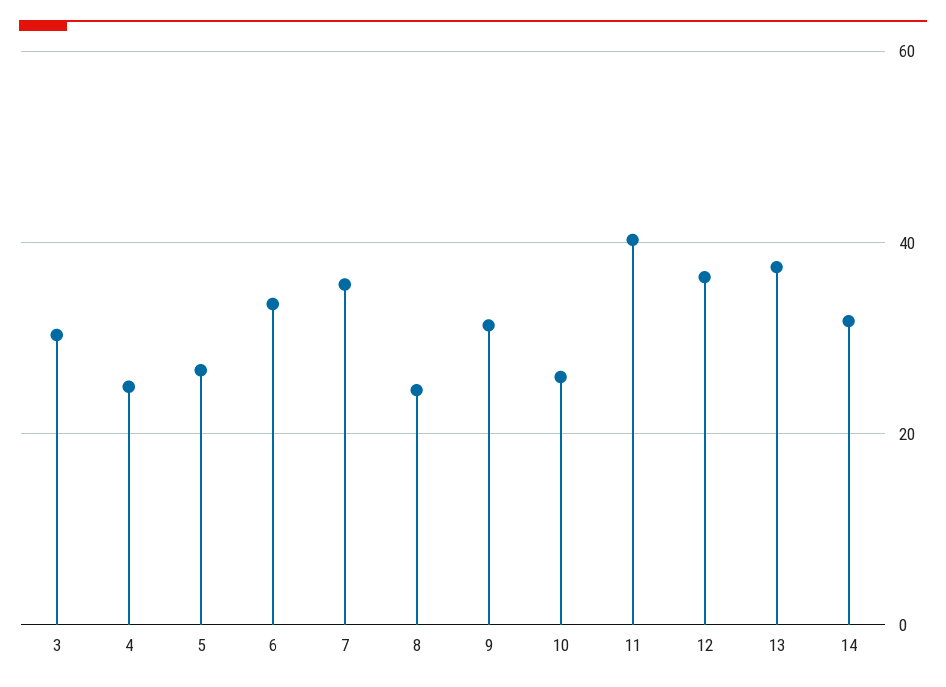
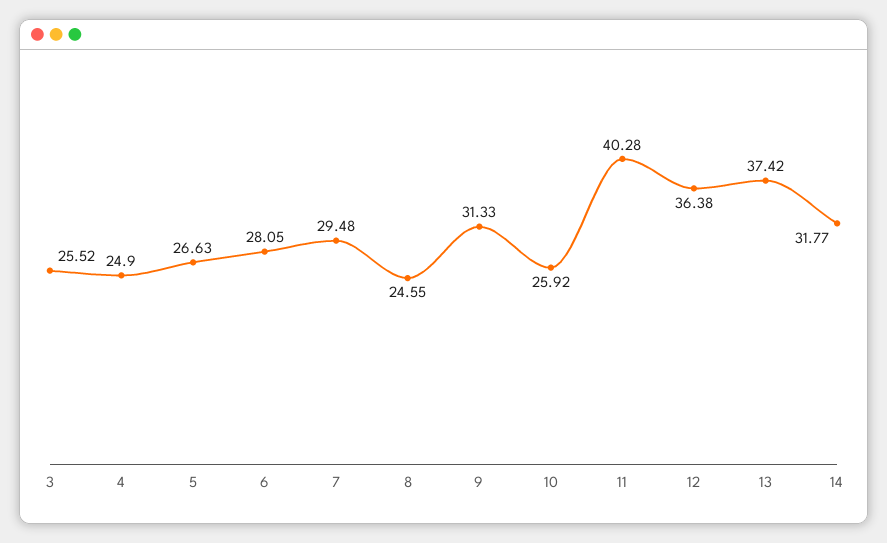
3: 30 -> 25.52
6: 34 -> 28.05
7: 36 -> 29.48

